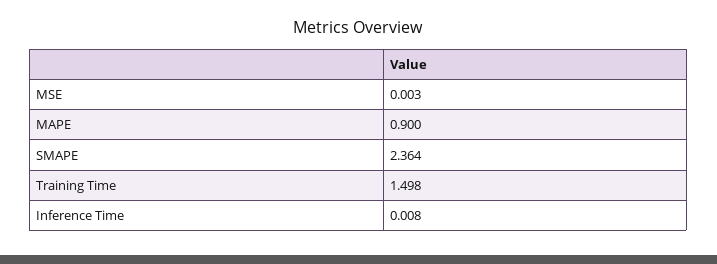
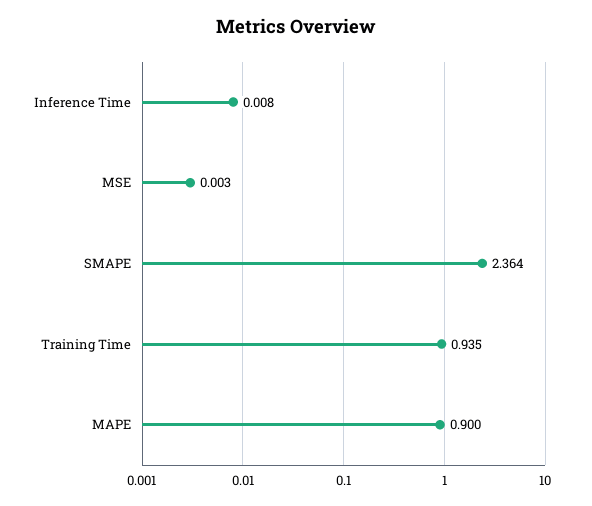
Training Time: 1.498 -> 0.935

